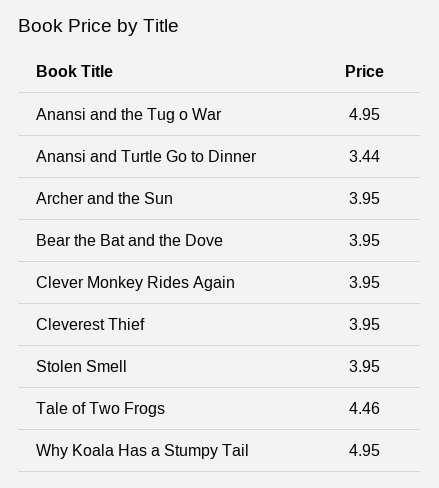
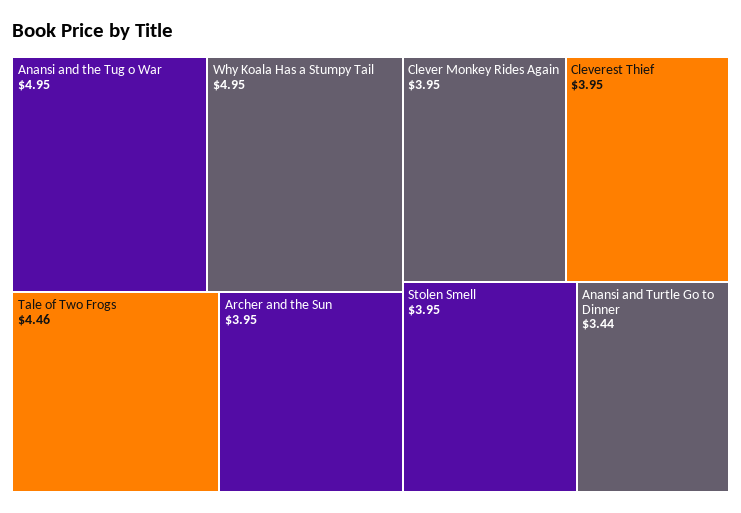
Bear the Bat and the Dove: 3.95 -> none

